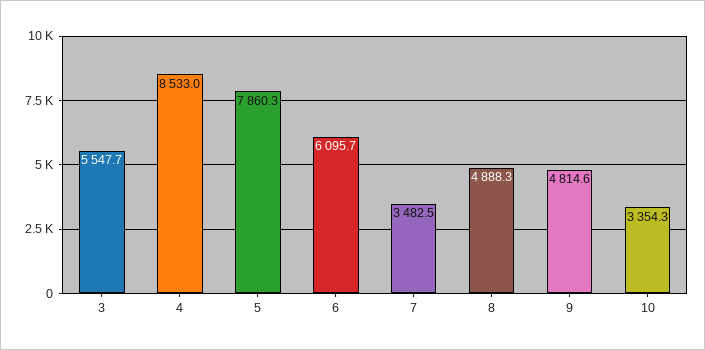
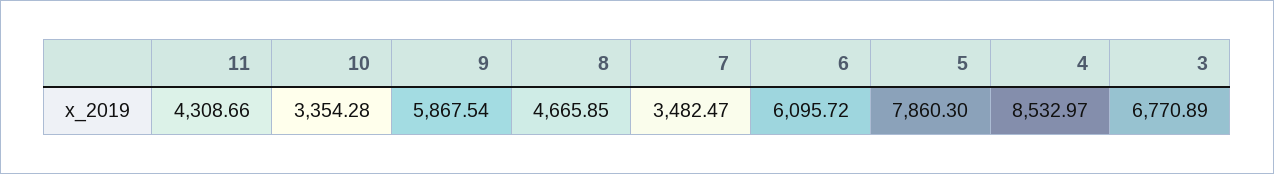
3: 5547.7 -> 6770.89
8: 4888.3 -> 4665.85
9: 4814.6 -> 5867.54
11: none -> 4308.66

